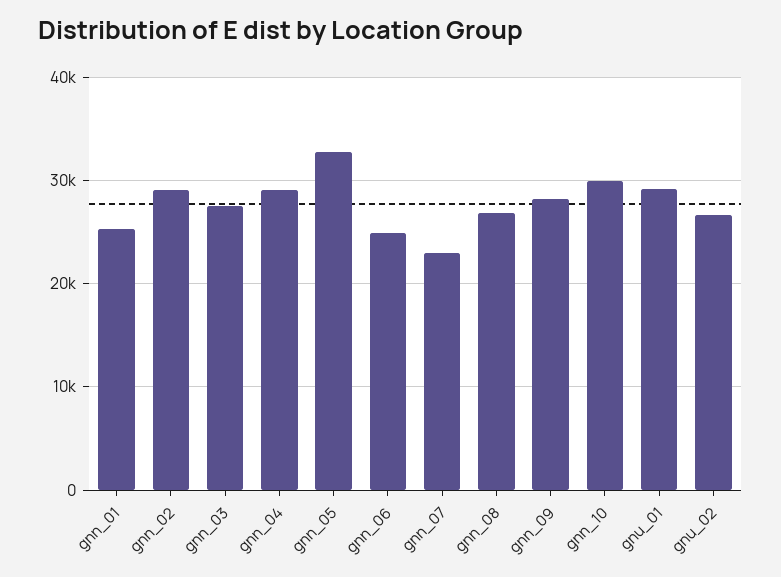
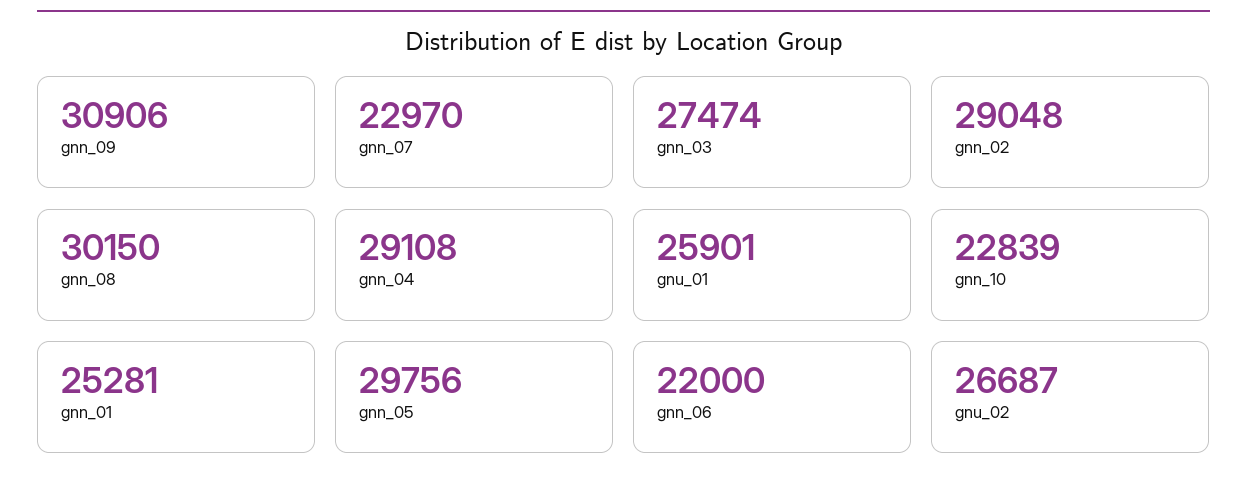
gnn_05: 33000 -> 29756
gnn_06: 25000 -> 22000
gnn_08: 27000 -> 30150
gnn_09: 28000 -> 30906
gnn_10: 30000 -> 22839
gnu_01: 29000 -> 25901

